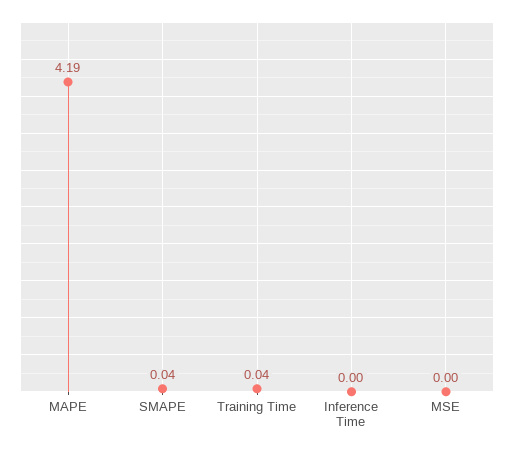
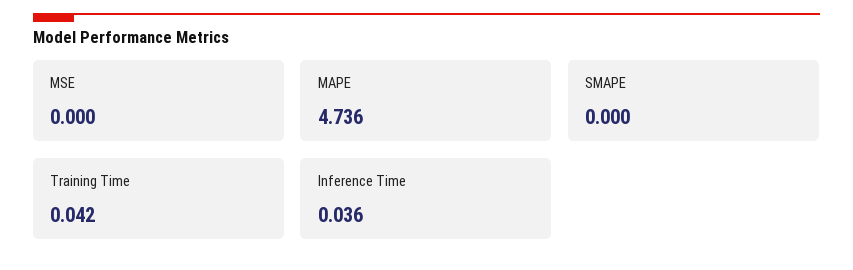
MAPE: 4.19 -> 4.736
SMAPE: 0.04 -> 0
Inference Time: 0 -> 0.036

